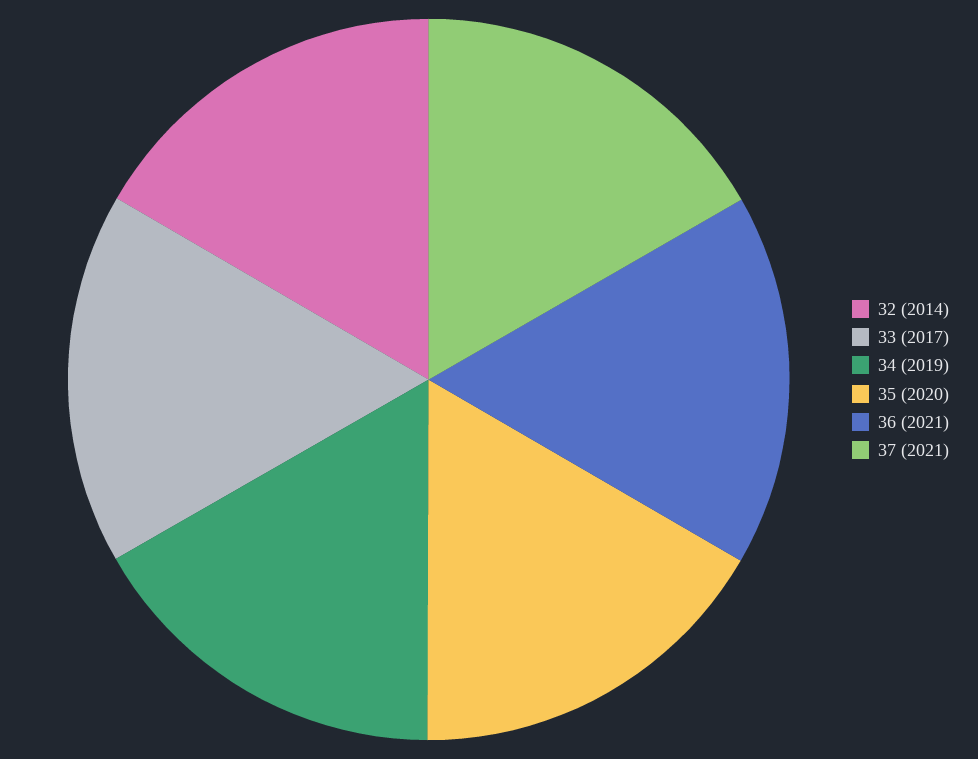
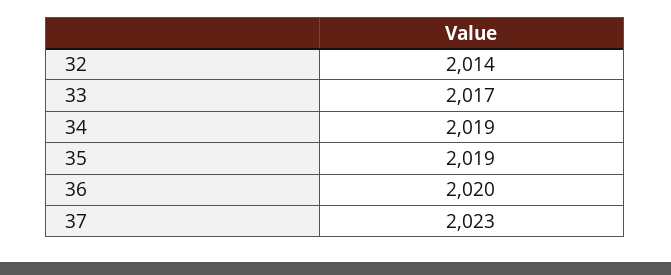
35: 2020 -> 2019
36: 2021 -> 2020
37: 2021 -> 2023

